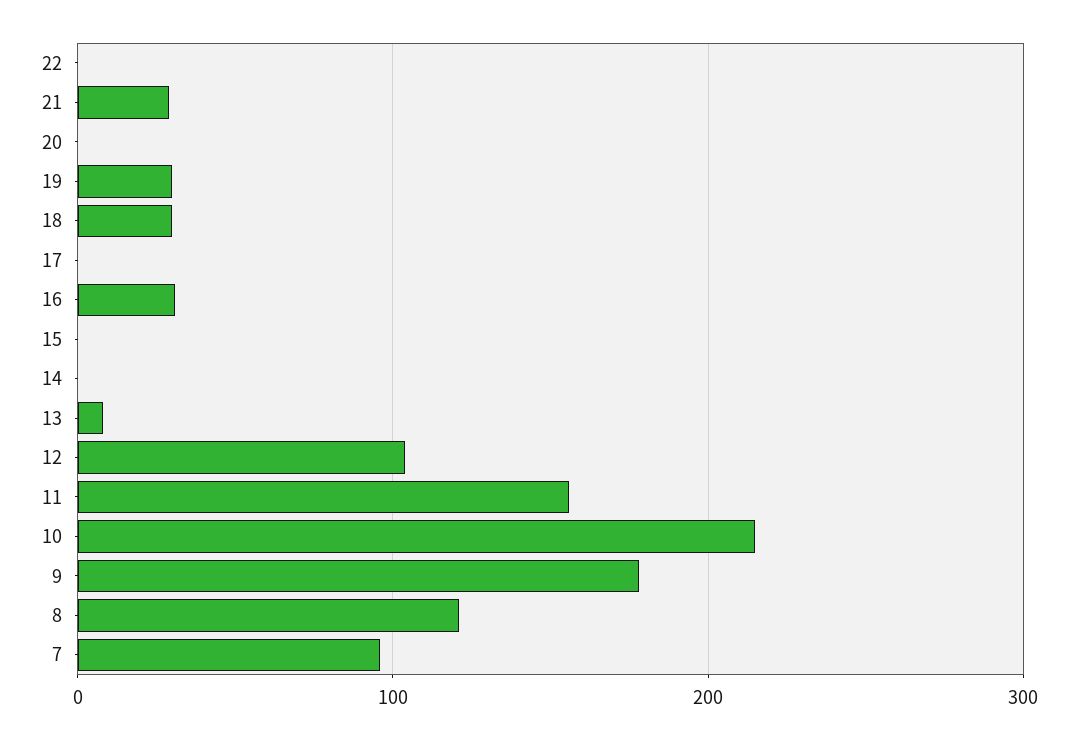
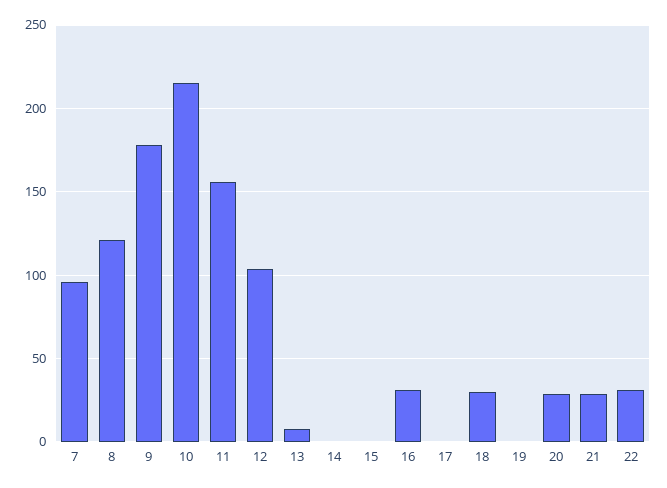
22: 0 -> 30
20: 0 -> 30
19: 30 -> 0

